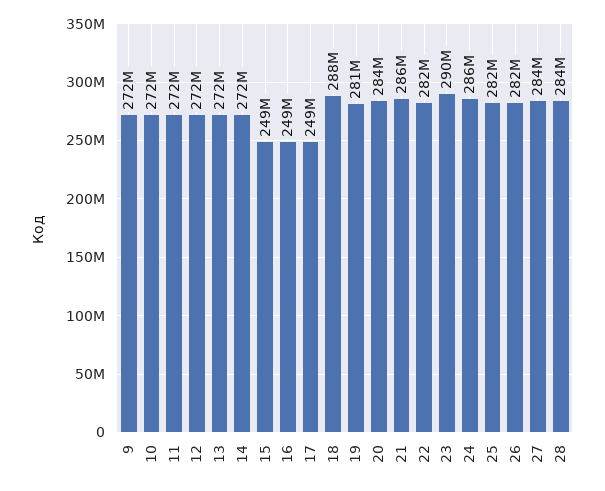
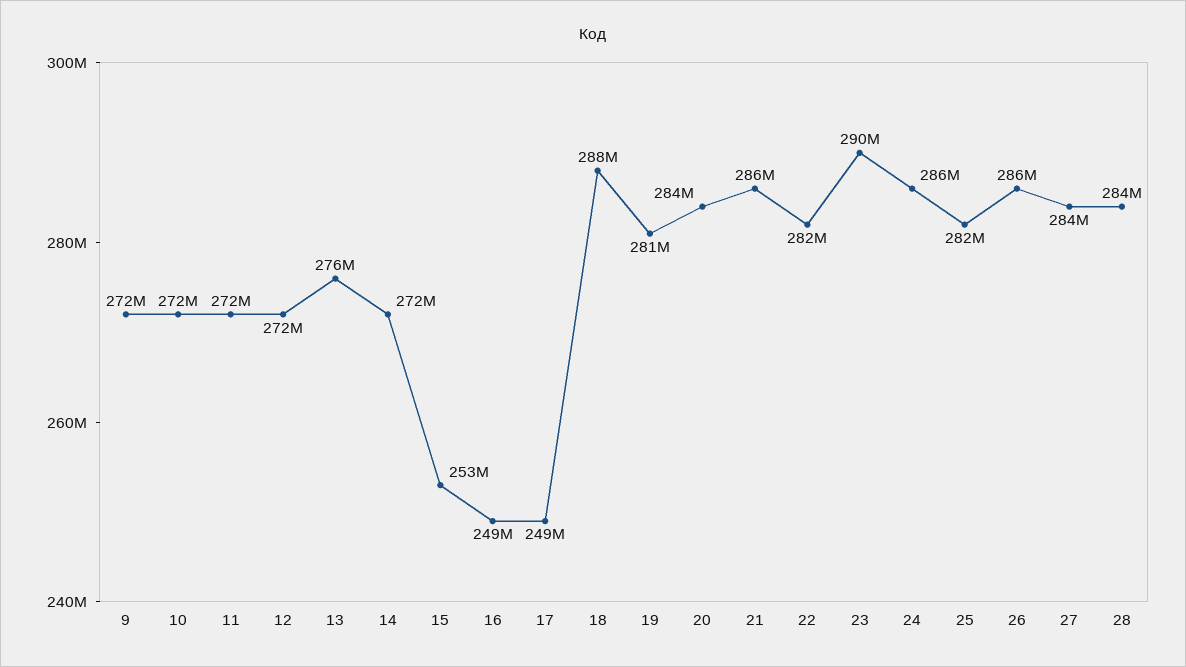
13: 272000000 -> 276000000
15: 249000000 -> 253000000
26: 282000000 -> 286000000

